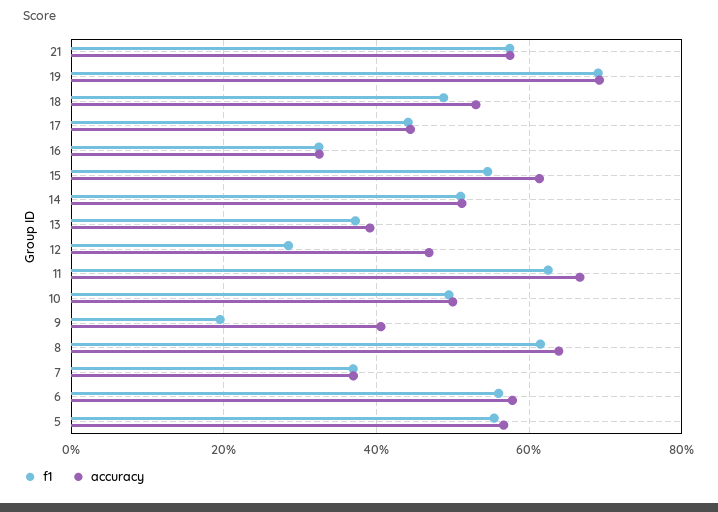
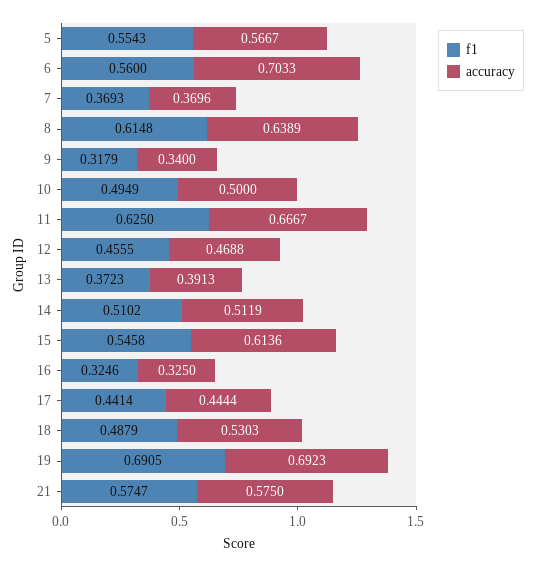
f1, 12: 0.28 -> 0.4555
f1, 9: 0.2 -> 0.3179
accuracy, 9: 0.4 -> 0.34
accuracy, 6: 0.58 -> 0.7033

